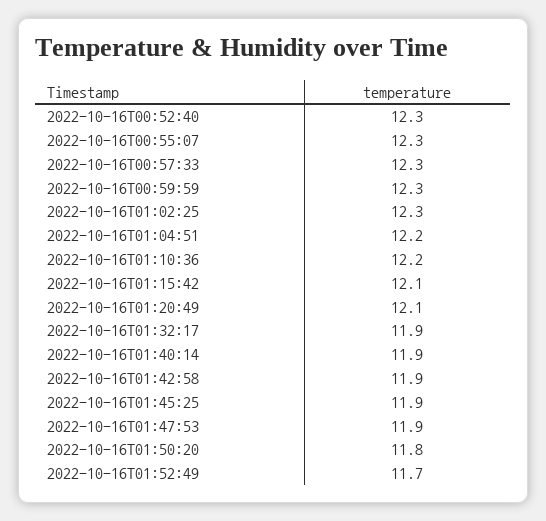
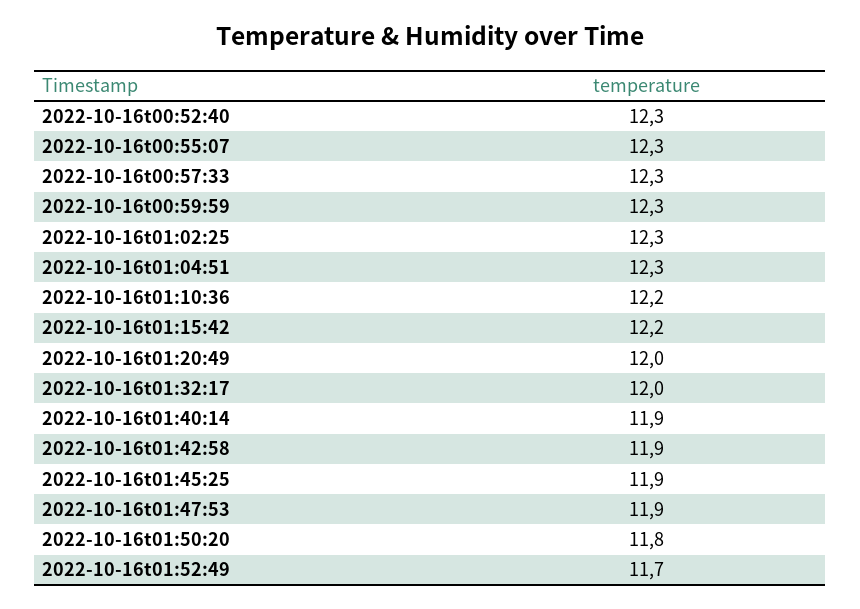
2022-10-16T01:04:51: 12.2 -> 12.3
2022-10-16T01:15:42: 12.1 -> 12.2
2022-10-16T01:20:49: 12.1 -> 12
2022-10-16T01:32:17: 11.9 -> 12

